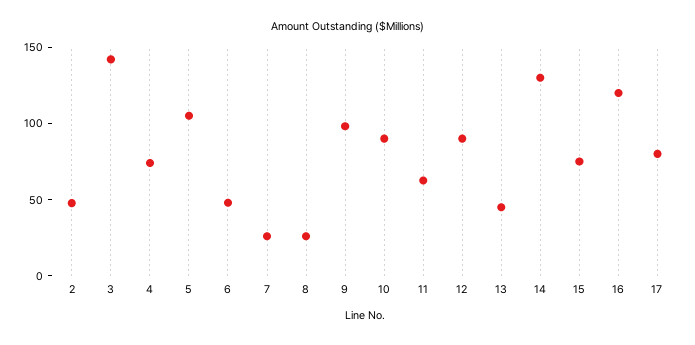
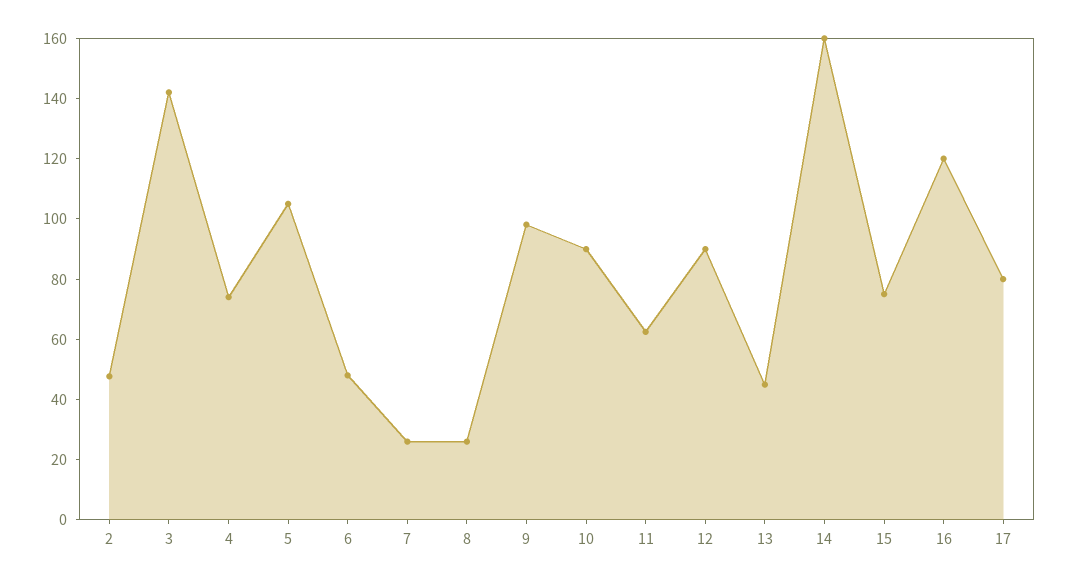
14: 130 -> 160

